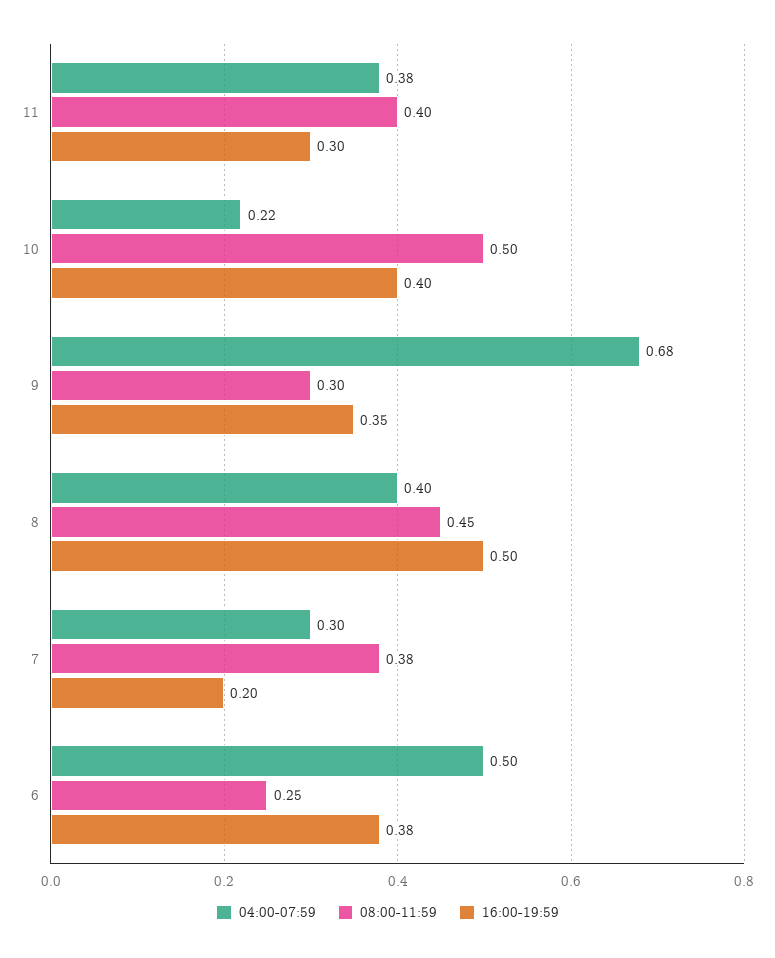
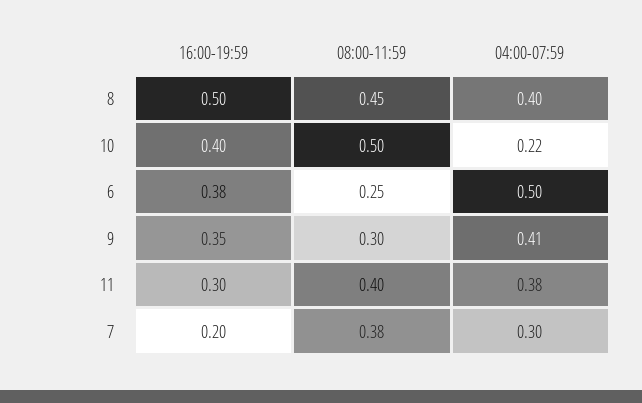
04:00-07:59, 9: 0.68 -> 0.41

